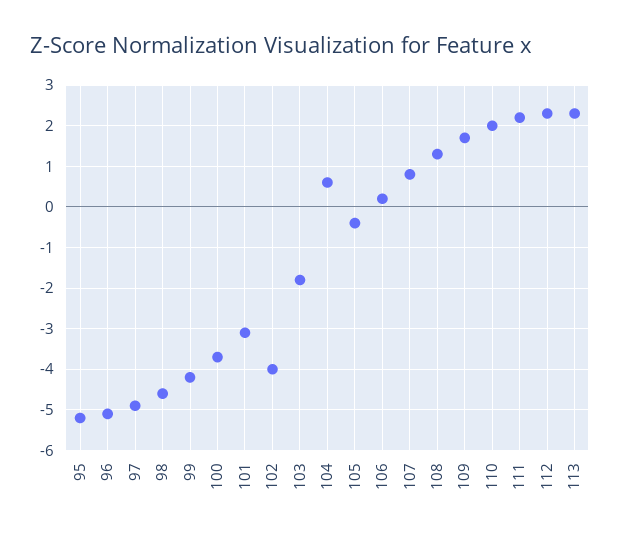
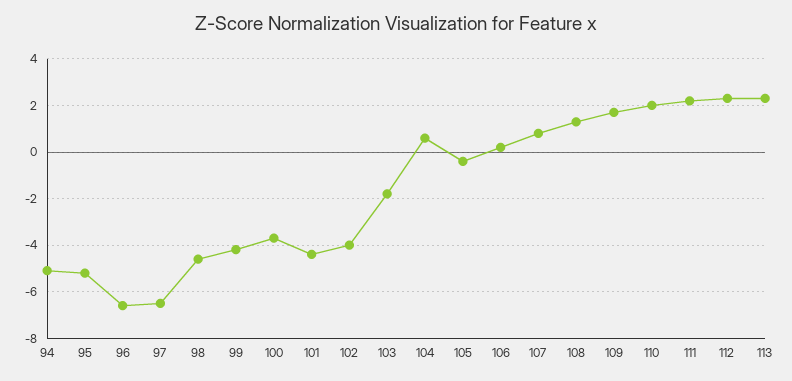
96: -5 -> -6.5
97: -5 -> -6.5
101: -3 -> -4.5
94: none -> -5

